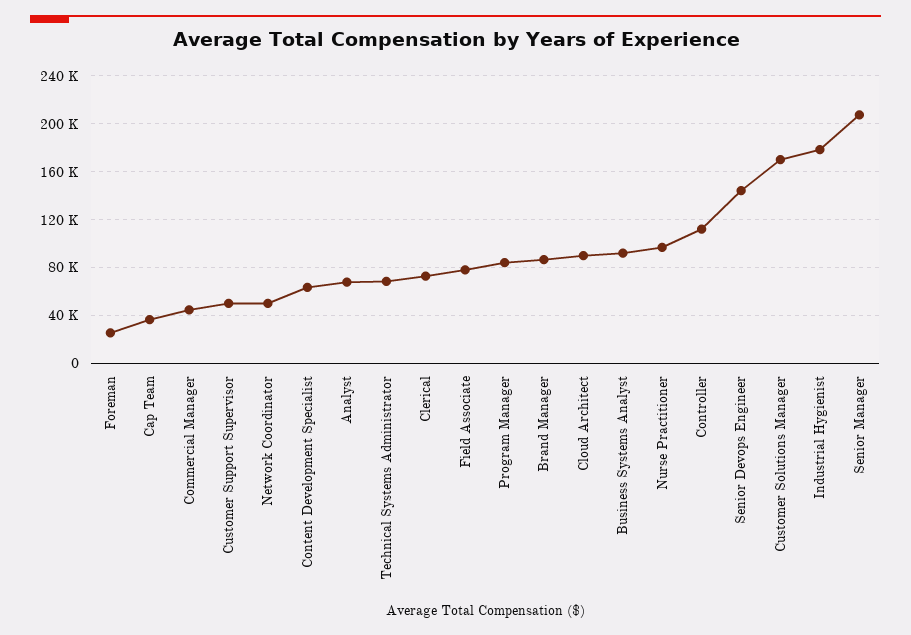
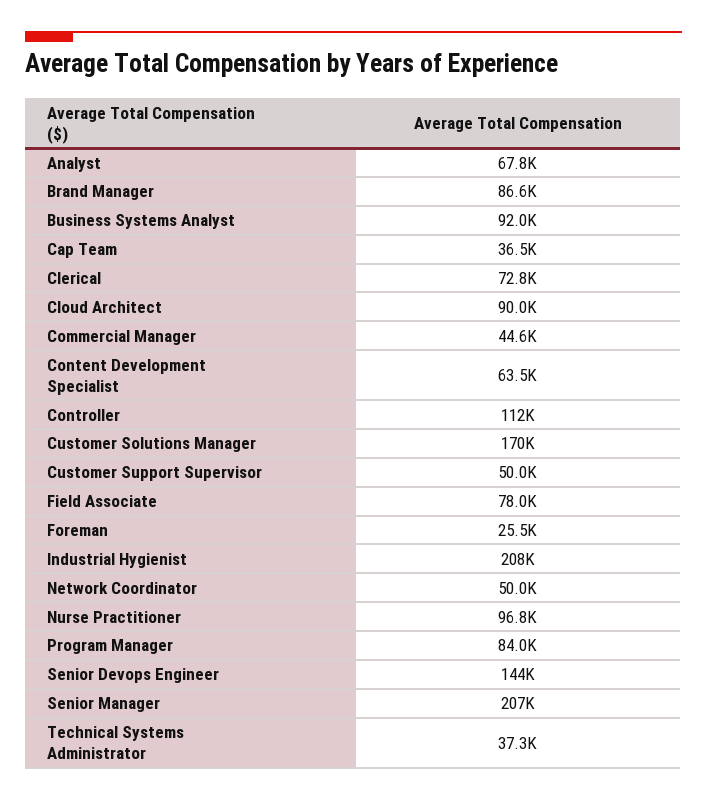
Technical Systems Administrator: 70000 -> 37300
Industrial Hygienist: 180000 -> 208000

